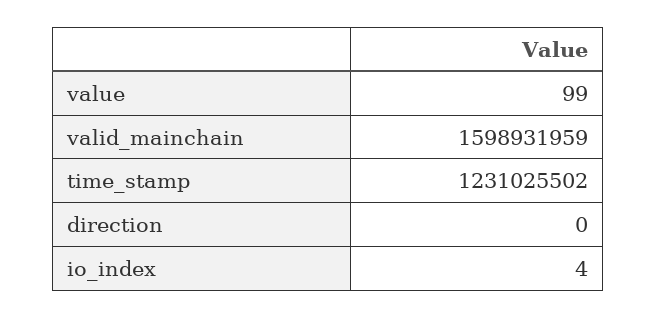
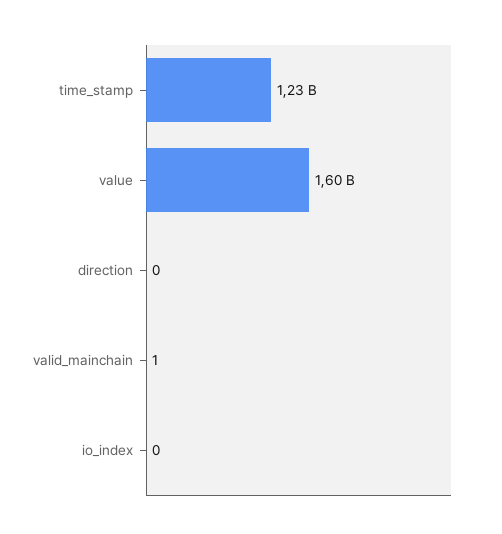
value: 99 -> 1600000000
valid_mainchain: 1598931959 -> 1
io_index: 4 -> 0

